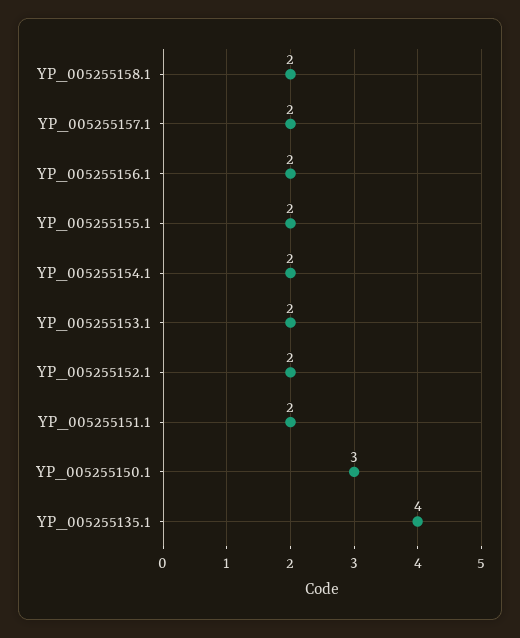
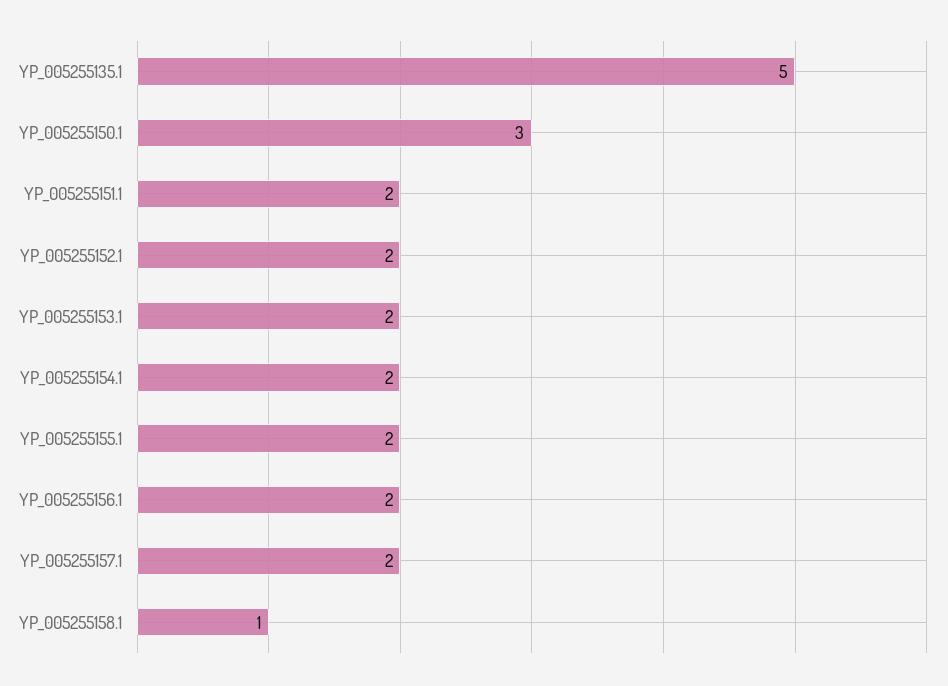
YP_005255158.1: 2 -> 1
YP_005255135.1: 4 -> 5

